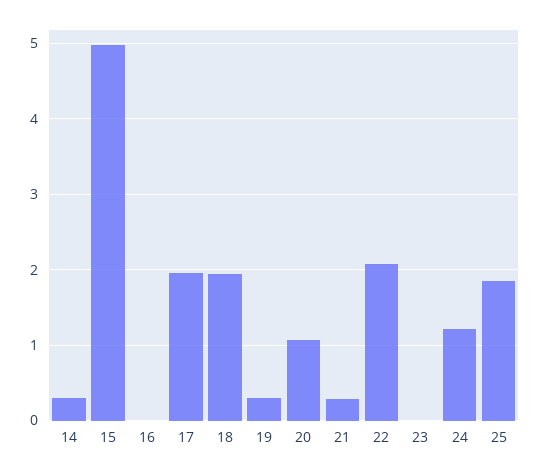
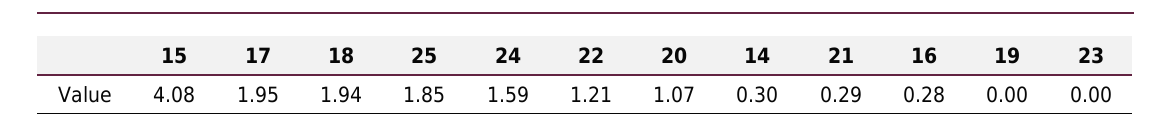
15: 5 -> 4.08
16: 0 -> 0.28
19: 0.3 -> 0
22: 2.1 -> 1.21
24: 1.2 -> 1.59

